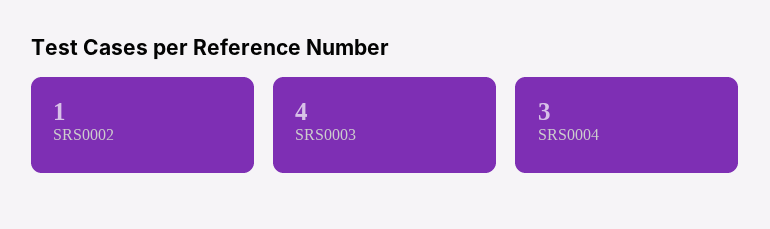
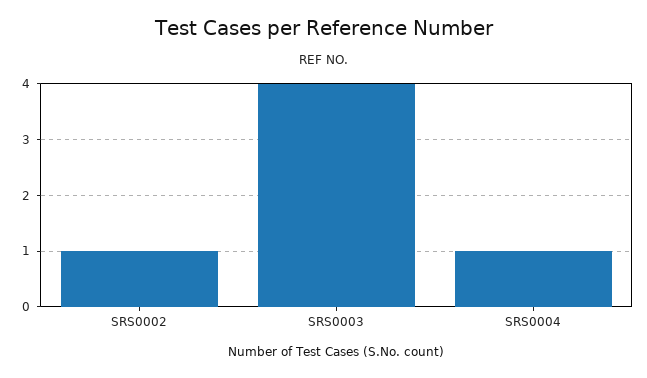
SRS0004: 3 -> 1

